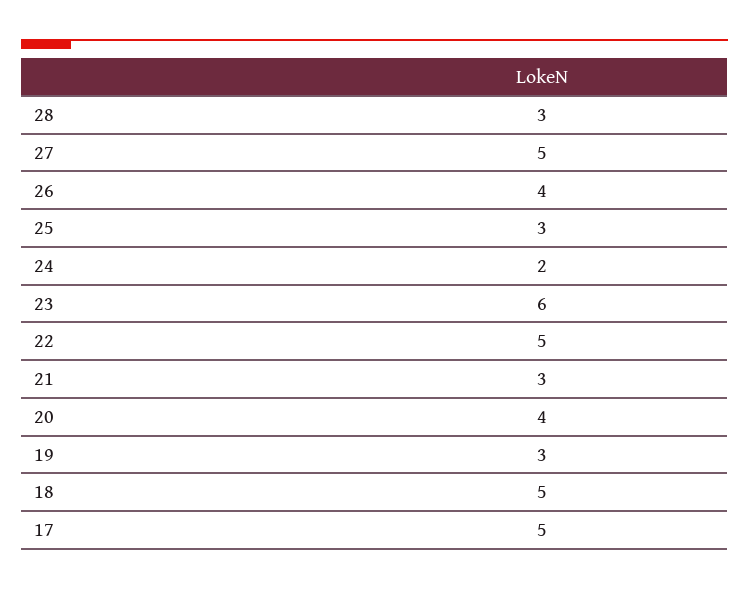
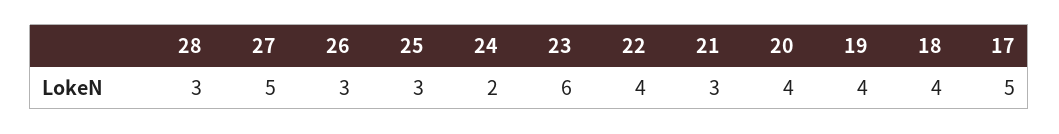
26: 4 -> 3
22: 5 -> 4
19: 3 -> 4
18: 5 -> 4

